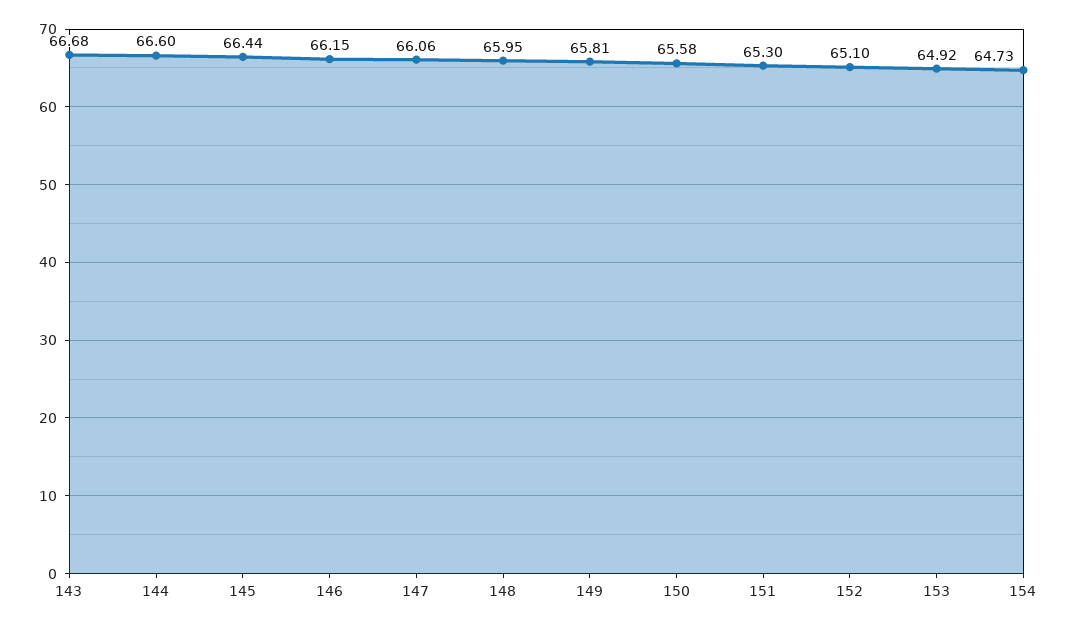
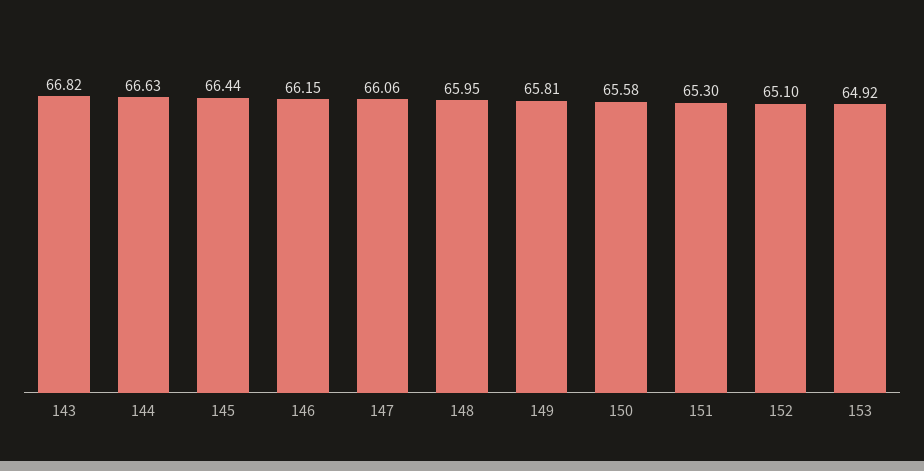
143: 66.68 -> 66.82
144: 66.6 -> 66.63
154: 64.73 -> none

